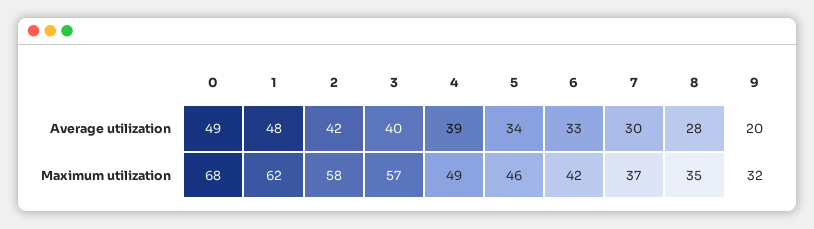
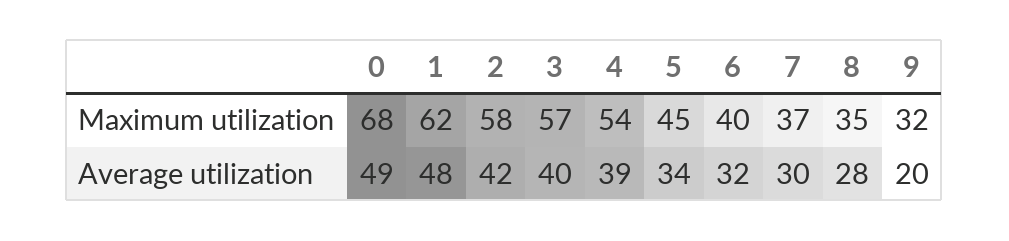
6, Average utilization: 33 -> 32
4, Maximum utilization: 49 -> 54
5, Maximum utilization: 46 -> 45
6, Maximum utilization: 42 -> 40

